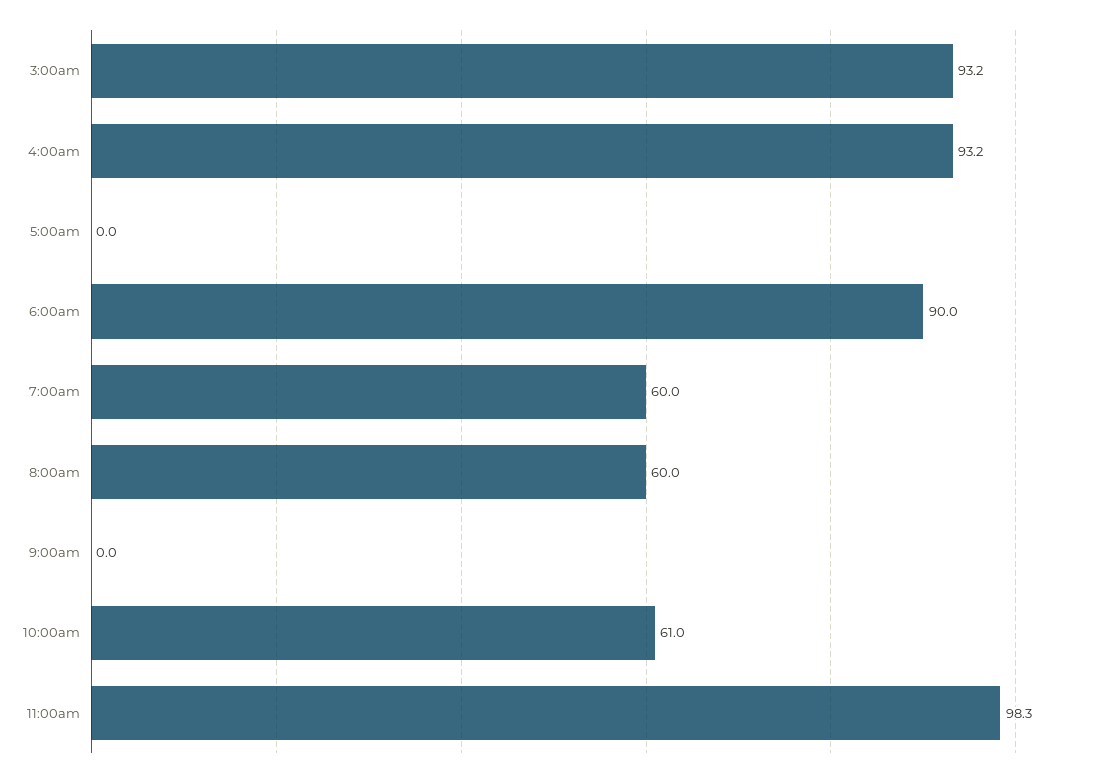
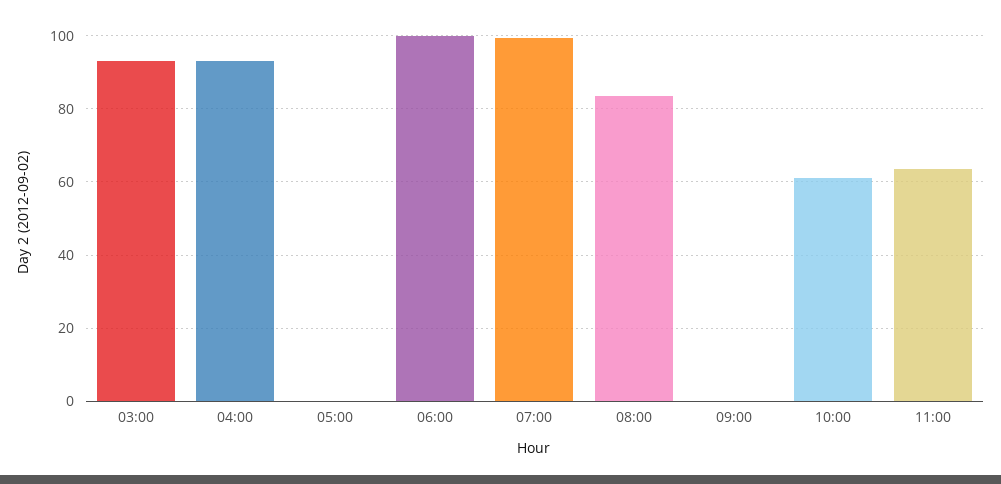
6:00am: 90 -> 100
7:00am: 60 -> 100
8:00am: 60 -> 84
11:00am: 98.3 -> 64

